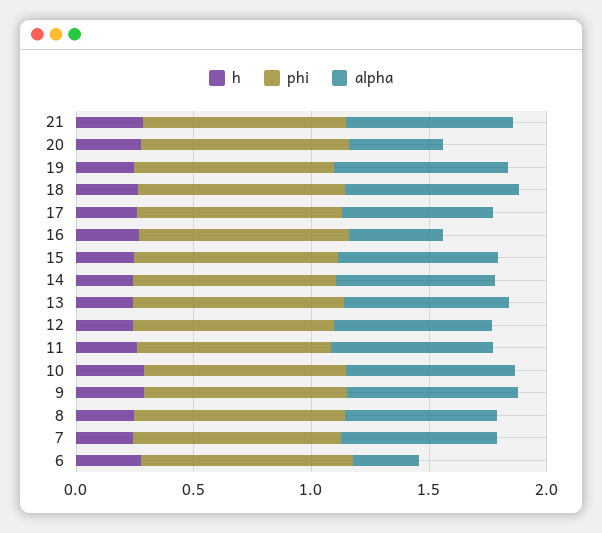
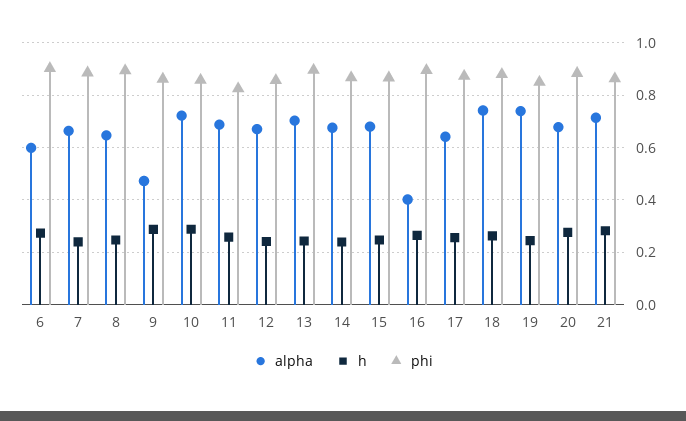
alpha, 20: 0.4 -> 0.675
alpha, 9: 0.7 -> 0.475
alpha, 6: 0.3 -> 0.6

